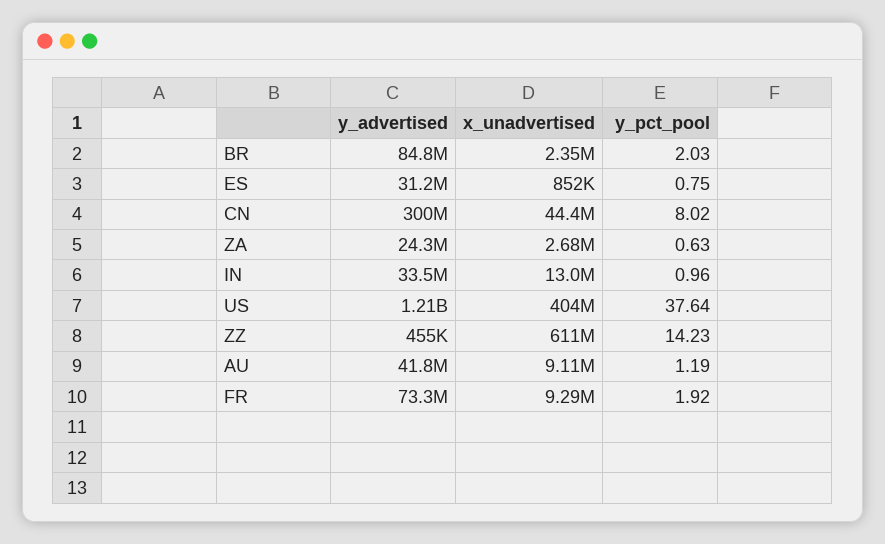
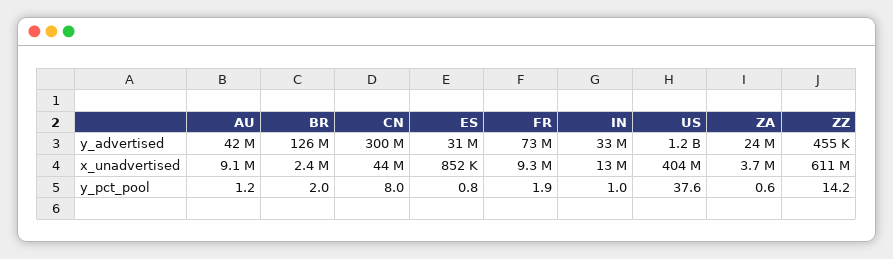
y_advertised, BR: 84800000 -> 126000000
x_unadvertised, ZA: 2680000 -> 3700000

